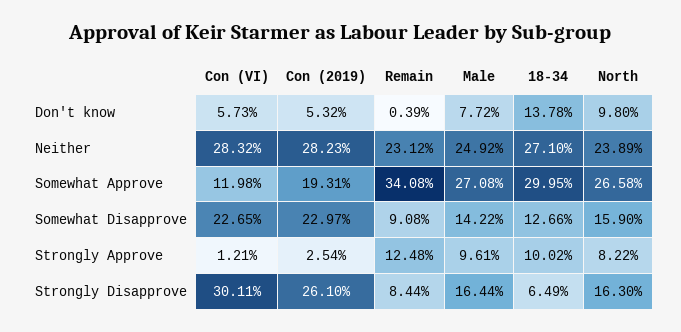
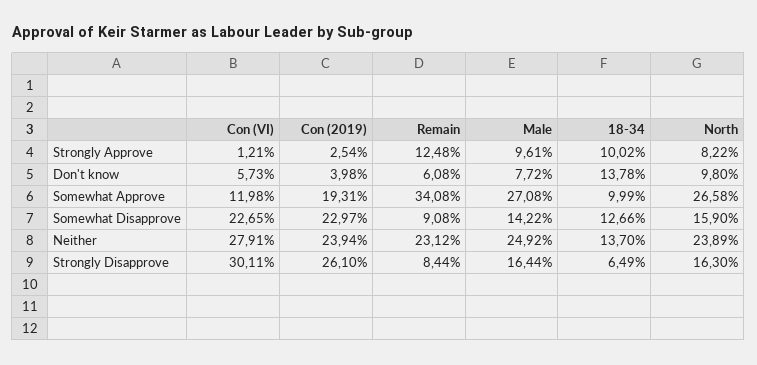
Con (2019), Don't know: 5.32 -> 3.98
Remain, Don't know: 0.39 -> 6.08
Con (VI), Neither: 28.32 -> 27.91
Con (2019), Neither: 28.23 -> 23.94
18-34, Neither: 27.1 -> 13.7
18-34, Somewhat Approve: 29.95 -> 9.99

